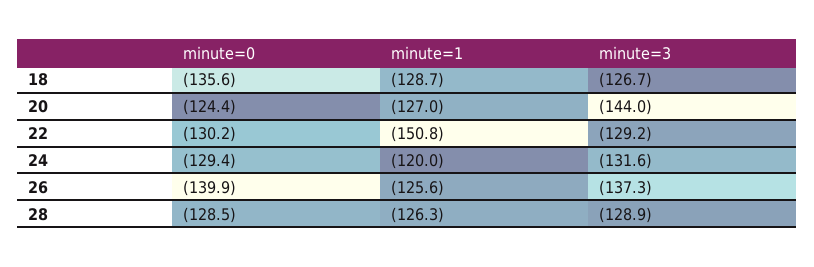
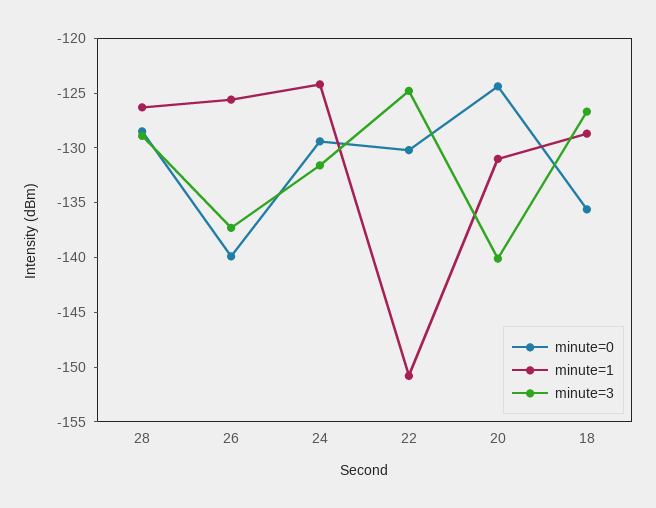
minute=1, 20: -127 -> -131
minute=3, 20: -144 -> -140
minute=3, 22: -129.2 -> -125
minute=1, 24: -120 -> -124

